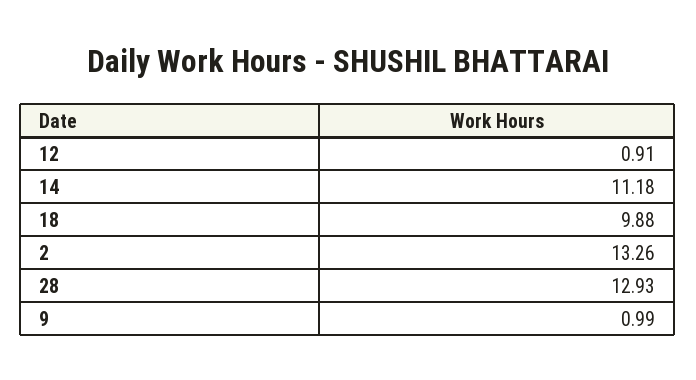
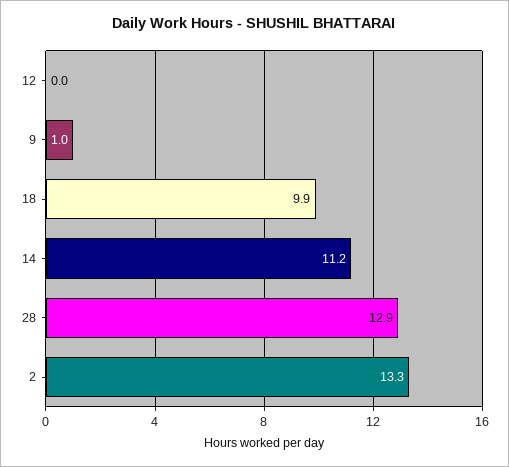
12: 0.91 -> 0

